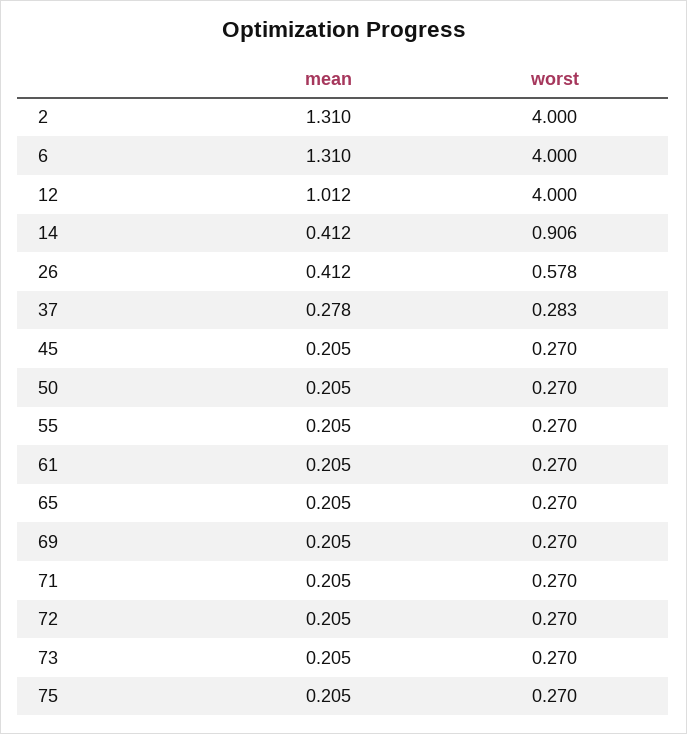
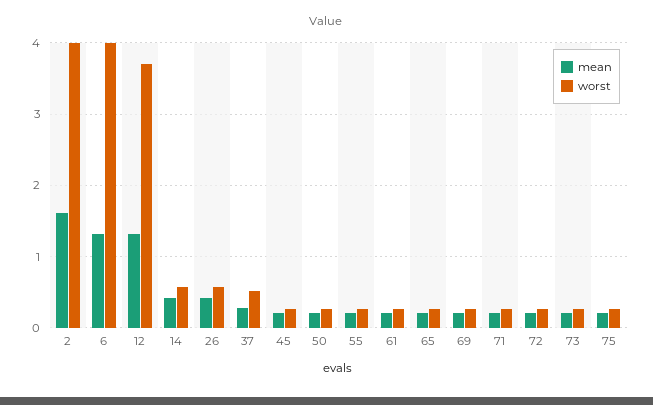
mean, 2: 1.31 -> 1.6
mean, 12: 1.012 -> 1.3
worst, 12: 4 -> 3.7
worst, 14: 0.906 -> 0.6
worst, 37: 0.283 -> 0.5

